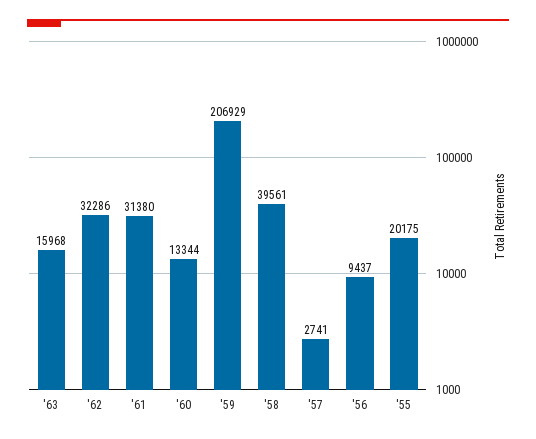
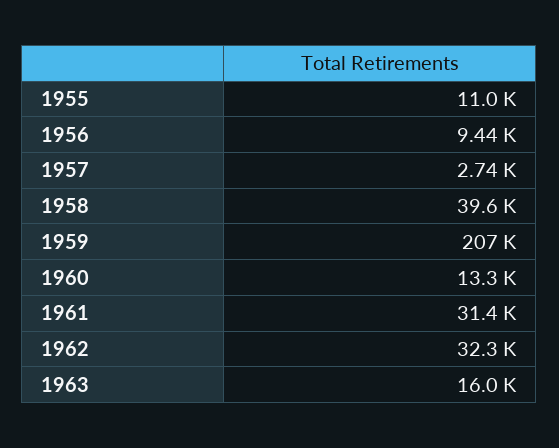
'55: 20175 -> 11000

